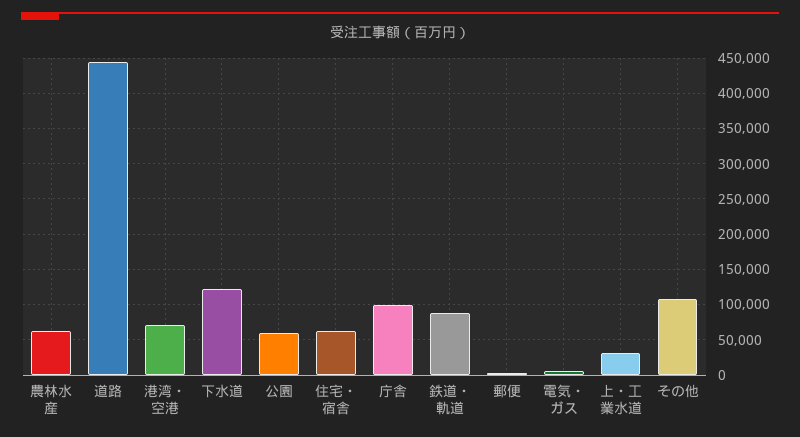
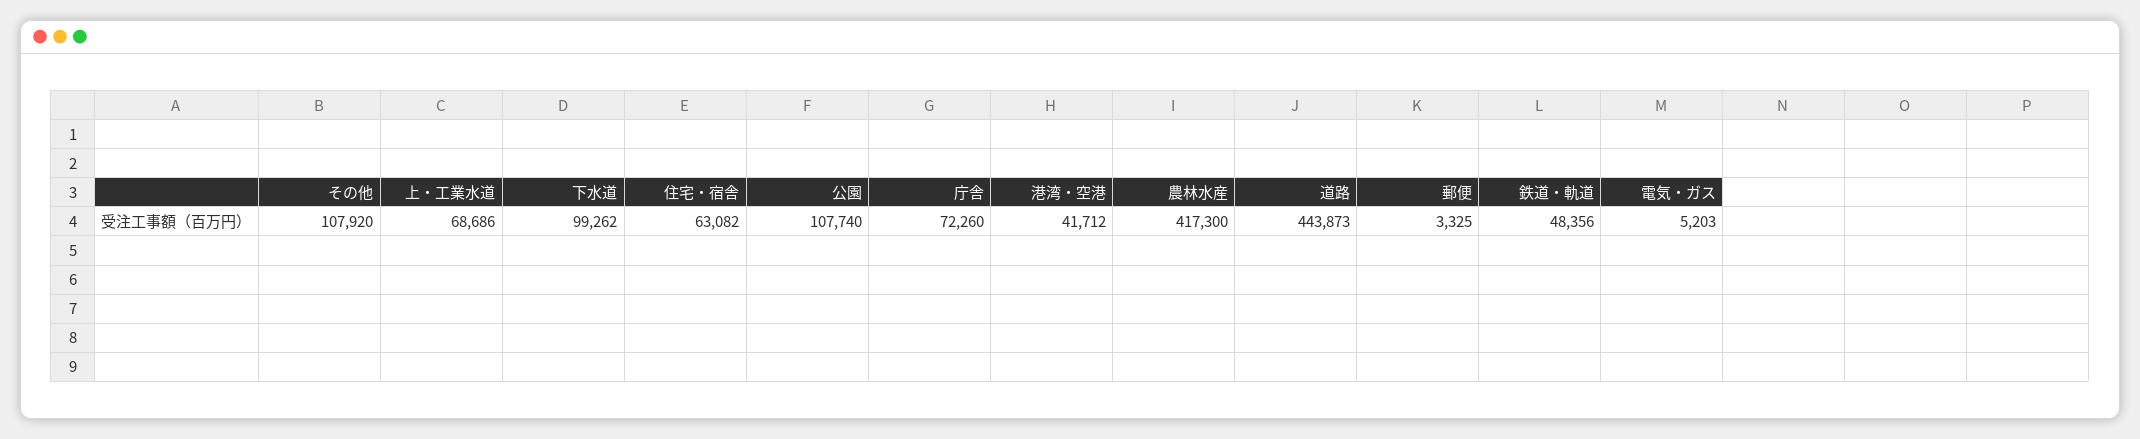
農林水産: 60000 -> 417300
港湾・空港: 70000 -> 41712
下水道: 120000 -> 99262
公園: 60000 -> 107740
庁舎: 100000 -> 72260
鉄道・軌道: 90000 -> 48356
上・工業水道: 30000 -> 68686

